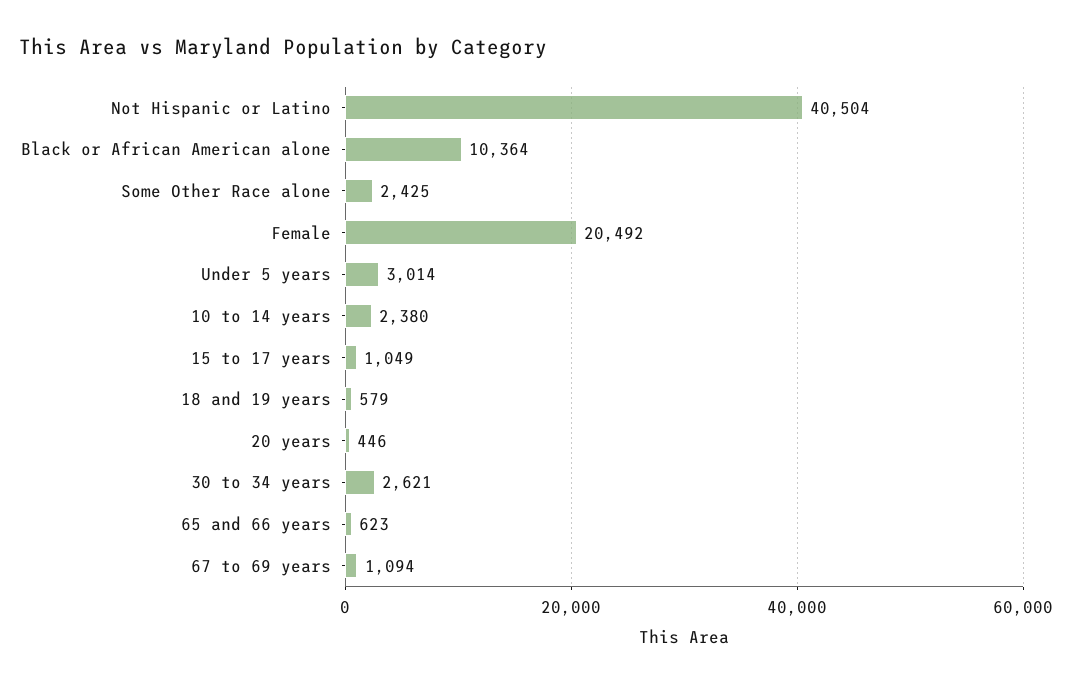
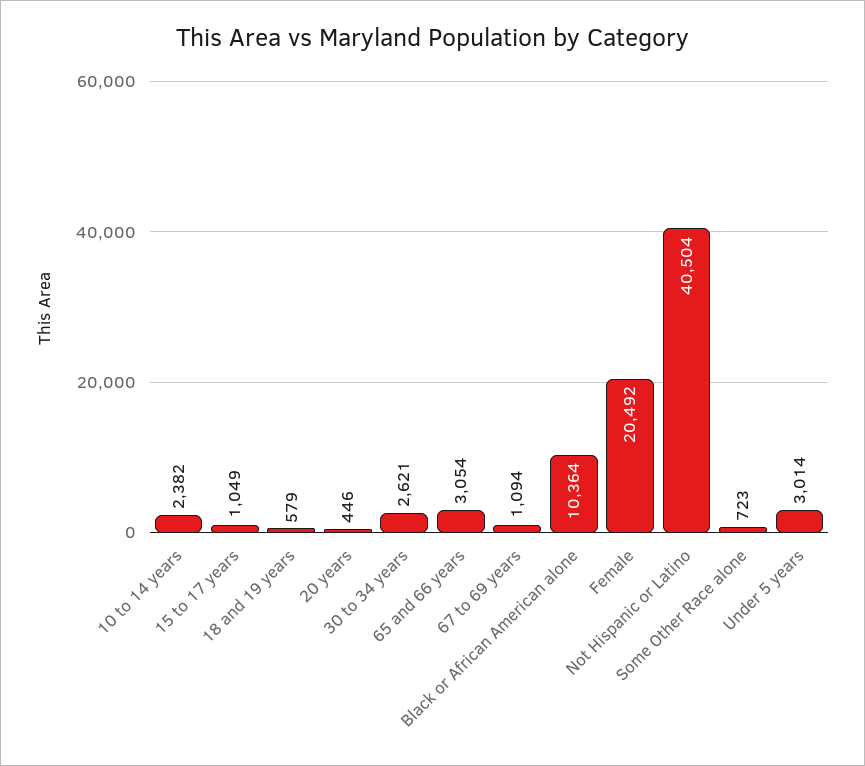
Some Other Race alone: 2425 -> 723
10 to 14 years: 2380 -> 2382
65 and 66 years: 623 -> 3054

